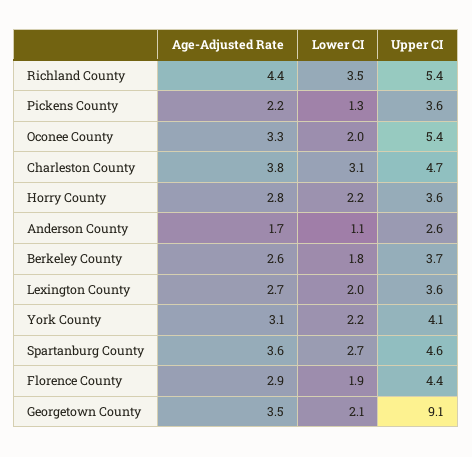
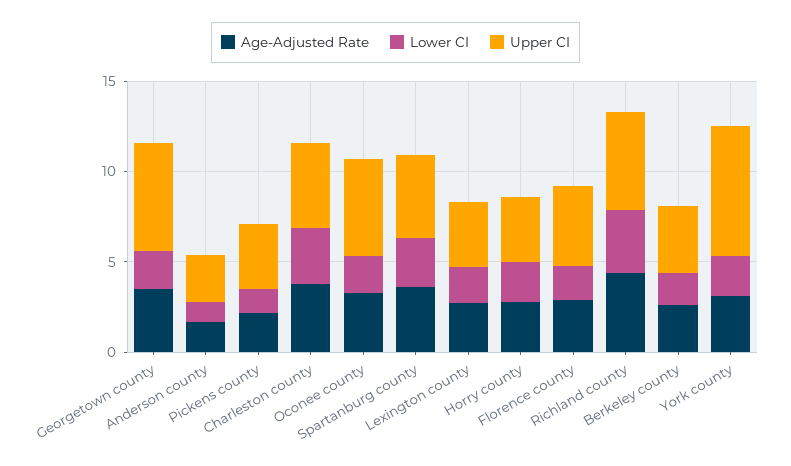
Upper CI, York County: 4.1 -> 7
Upper CI, Georgetown County: 9.1 -> 6

